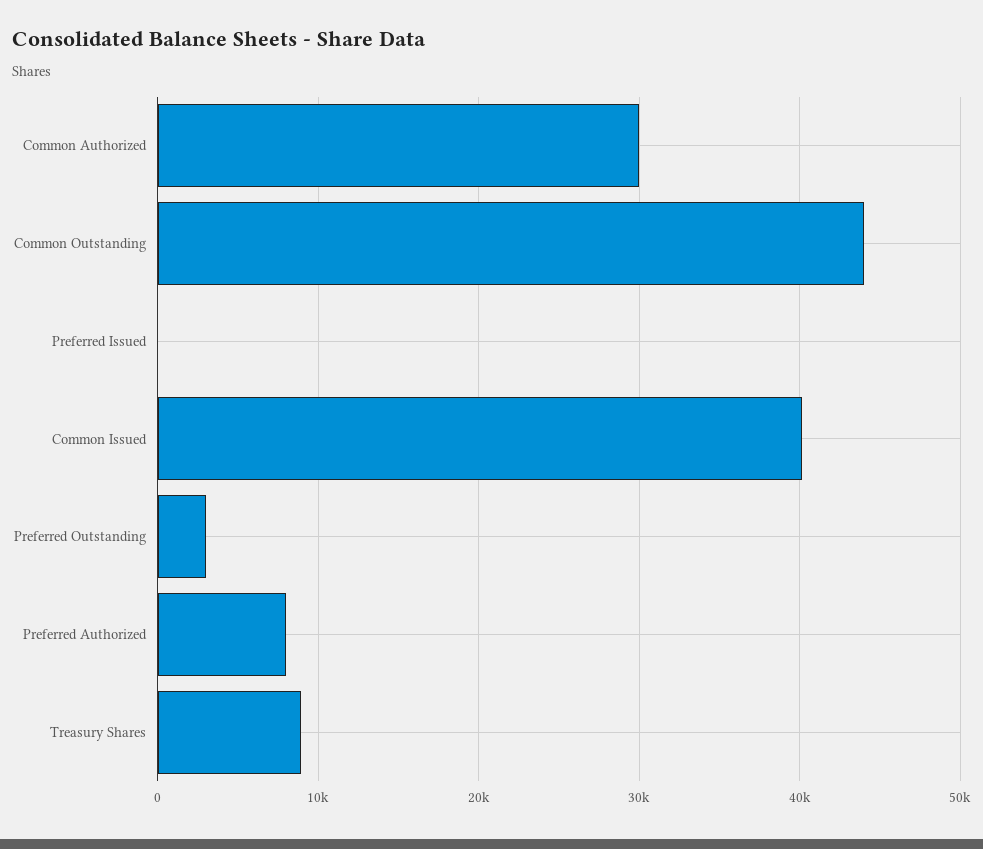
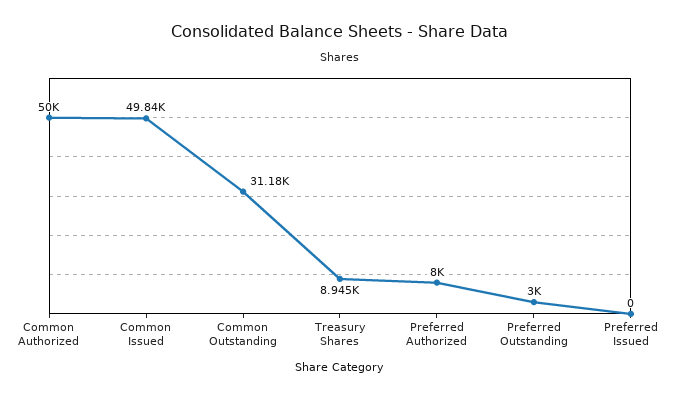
Common Authorized: 30000 -> 50000
Common Outstanding: 44000 -> 31180
Common Issued: 40000 -> 49840

